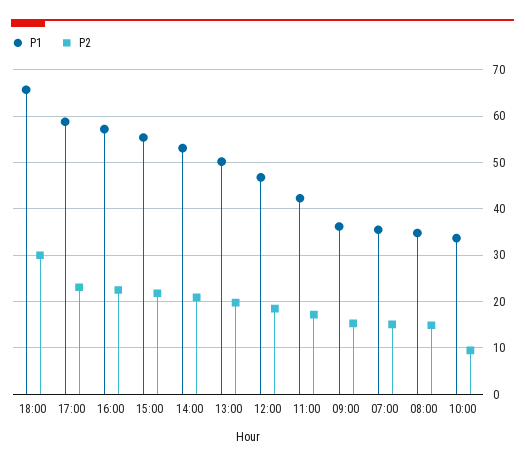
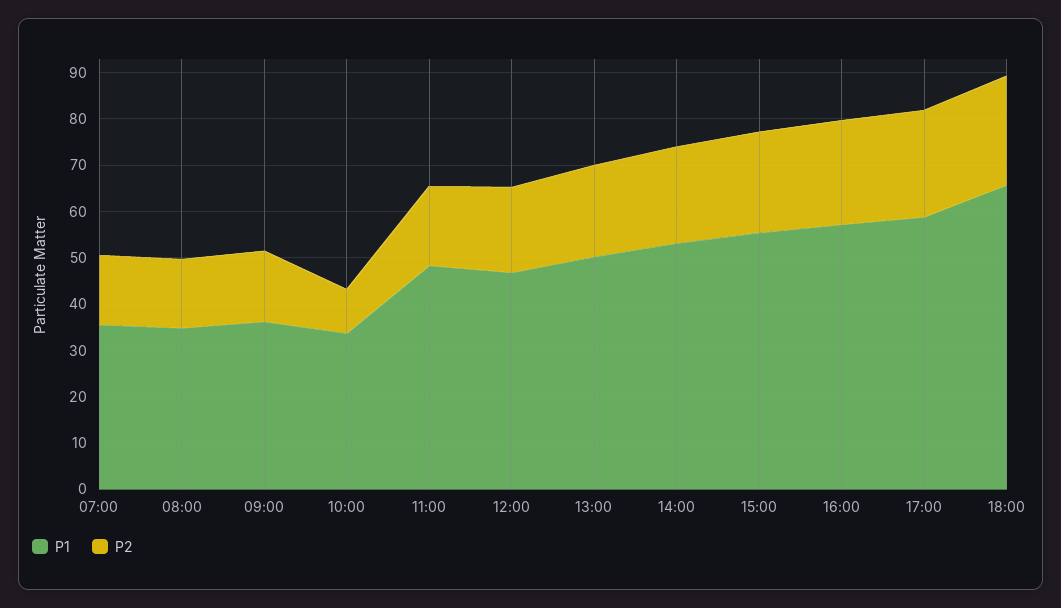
P2, 18:00: 30 -> 24
P1, 11:00: 42 -> 48

